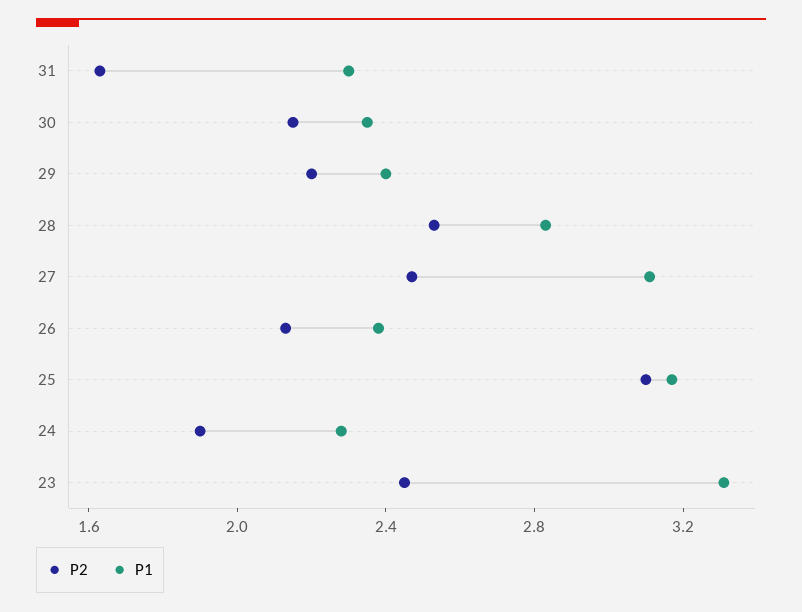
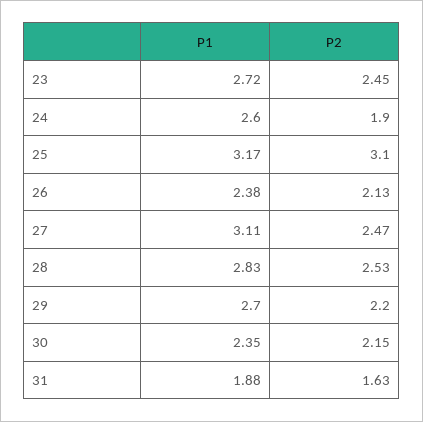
P1, 31: 2.3 -> 1.88
P1, 29: 2.4 -> 2.7
P1, 24: 2.3 -> 2.6
P1, 23: 3.3 -> 2.72

